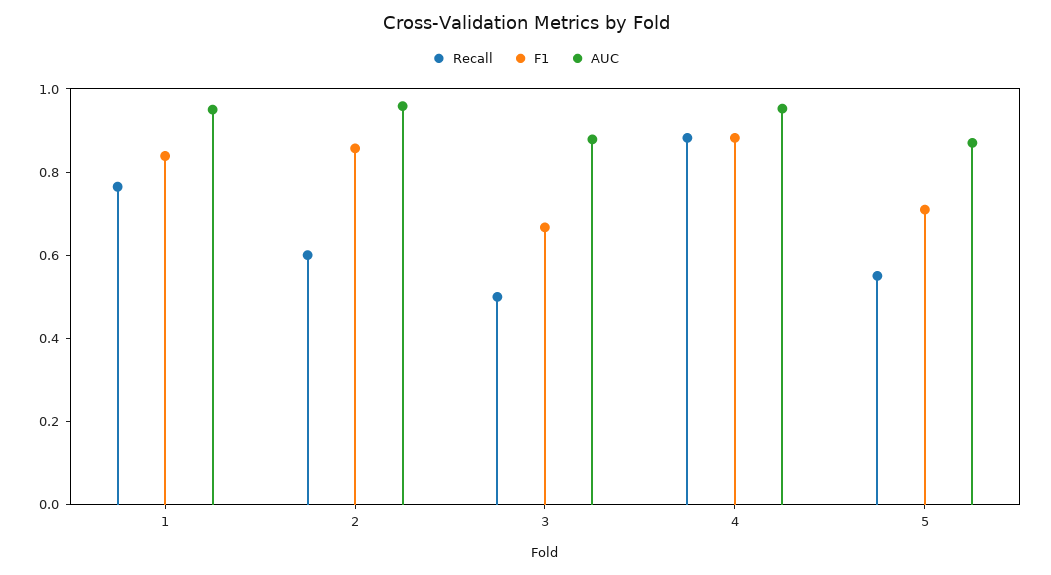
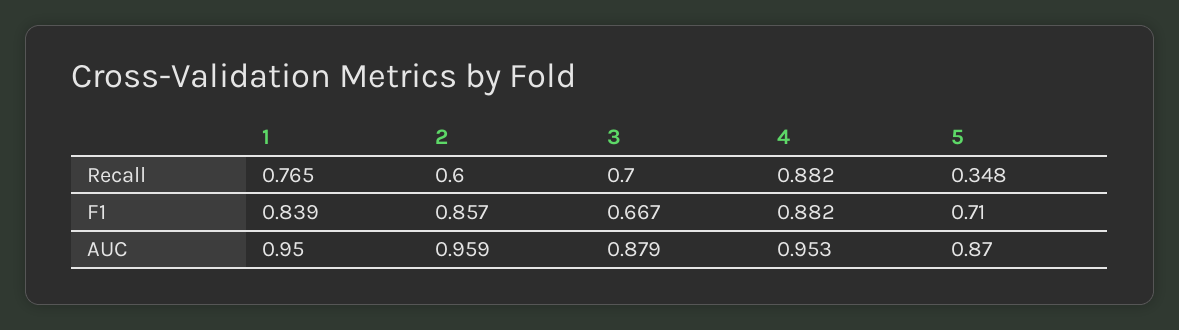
Recall, 3: 0.5 -> 0.7
Recall, 5: 0.55 -> 0.348

